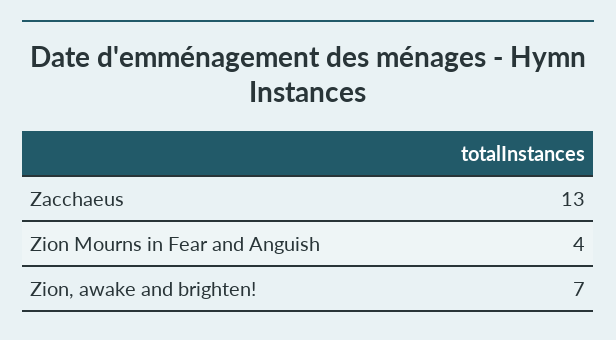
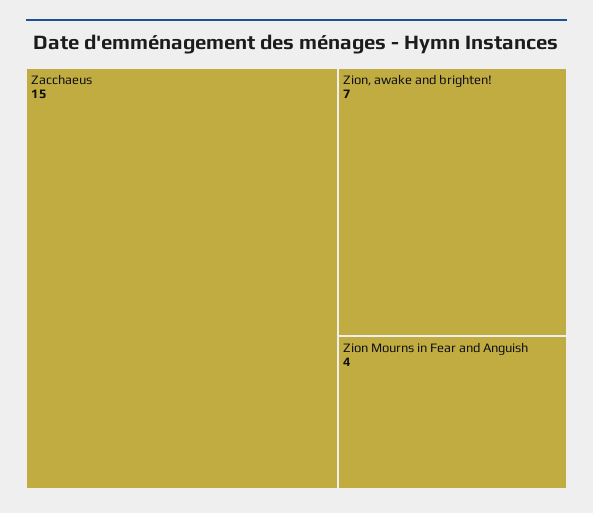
Zacchaeus: 13 -> 15

